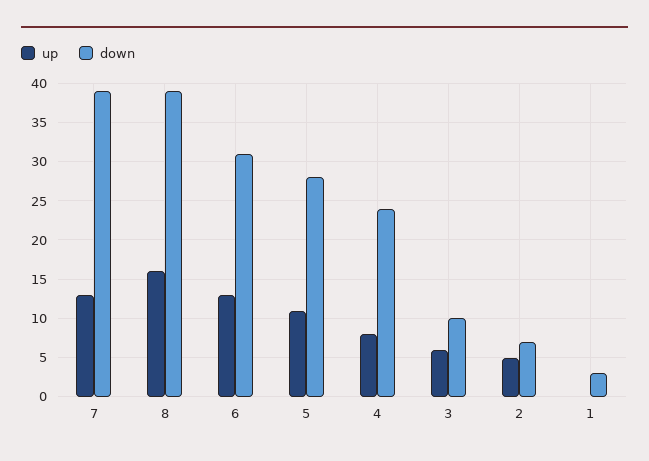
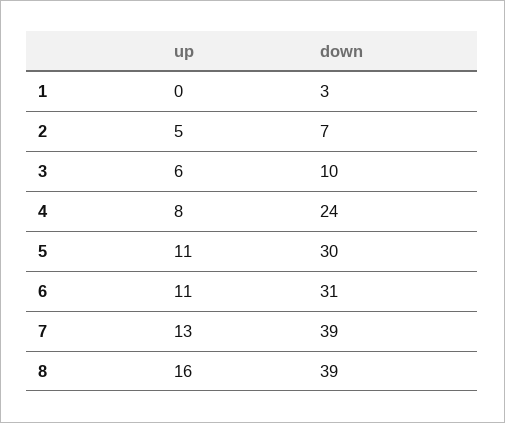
up, 6: 13 -> 11
down, 5: 28 -> 30

